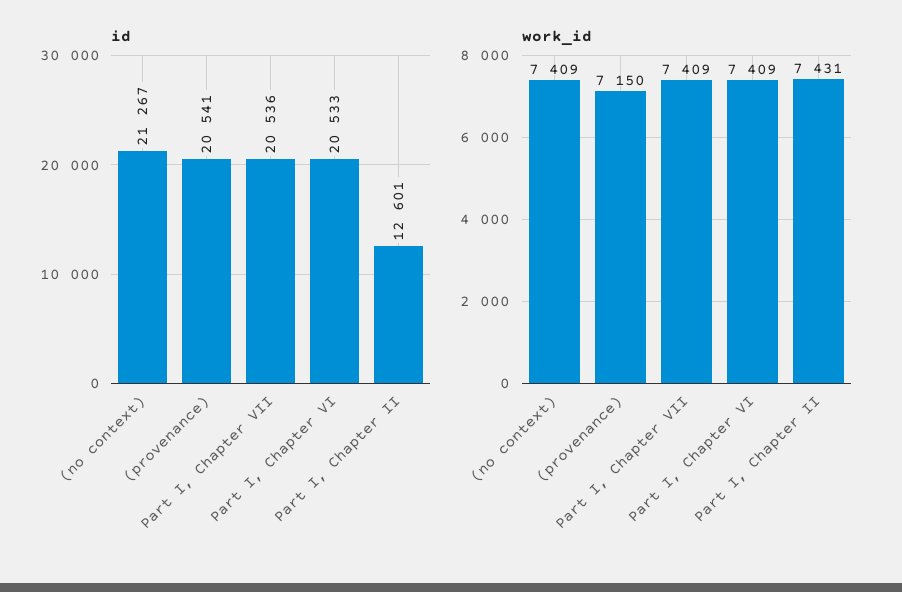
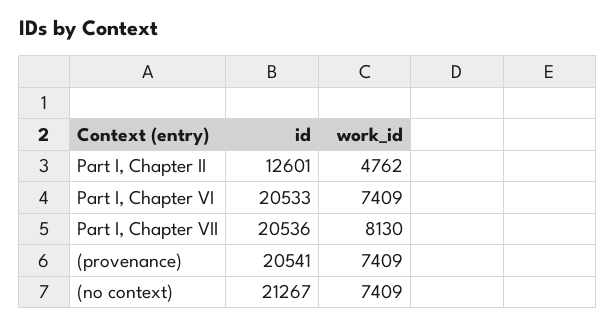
work_id, (provenance): 7150 -> 7409
work_id, Part I, Chapter VII: 7409 -> 8130
work_id, Part I, Chapter II: 7431 -> 4762

